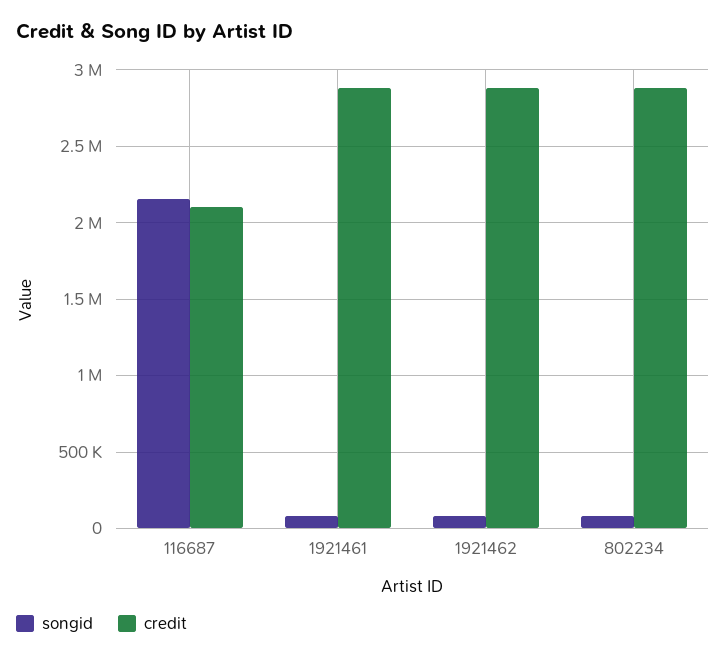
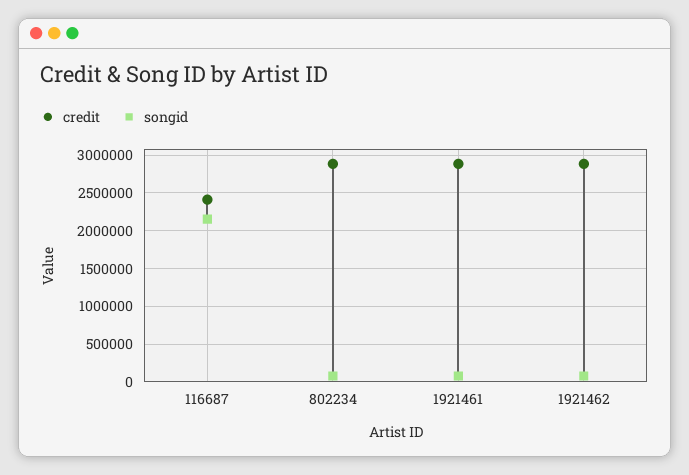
credit, 116687: 2100000 -> 2400000

